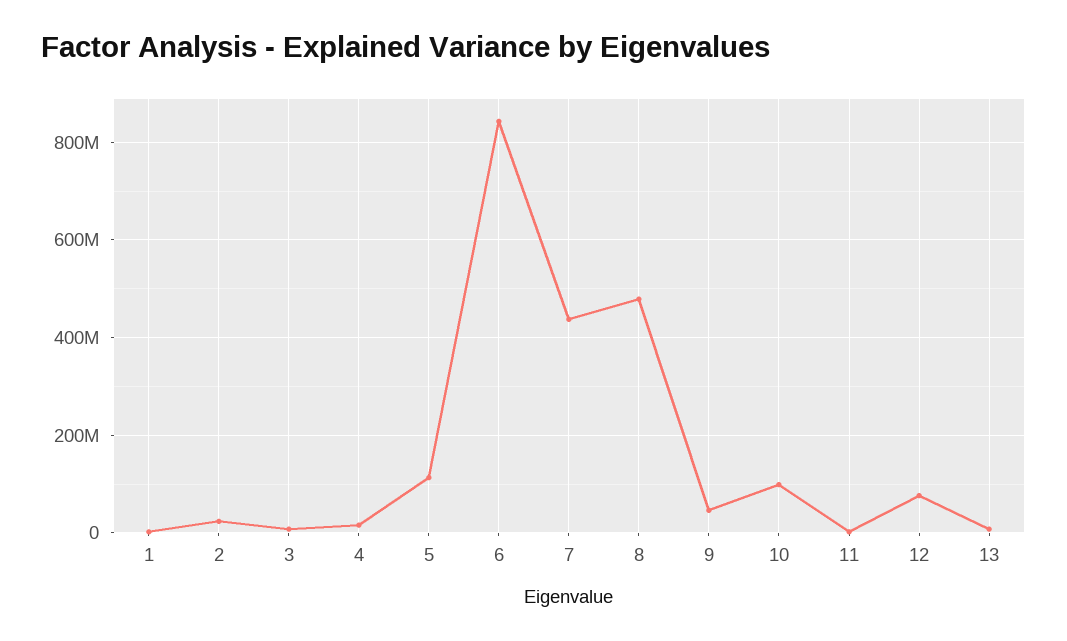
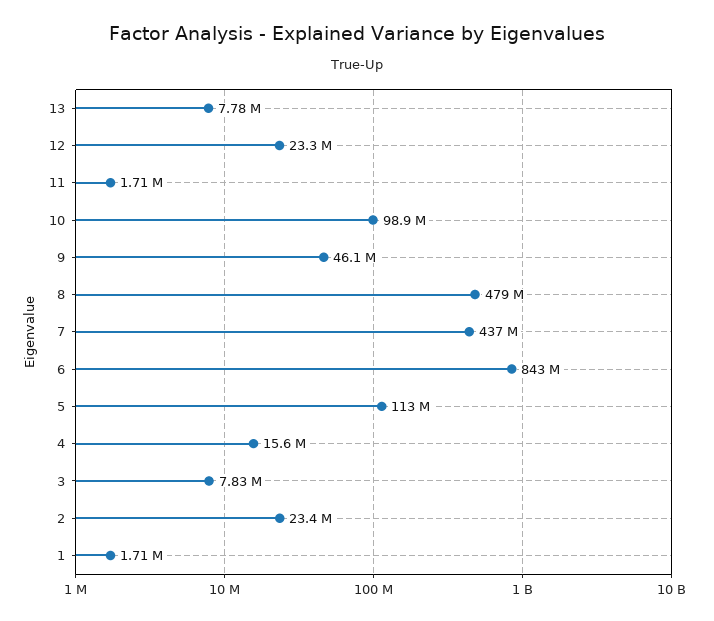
12: 80000000 -> 23300000

